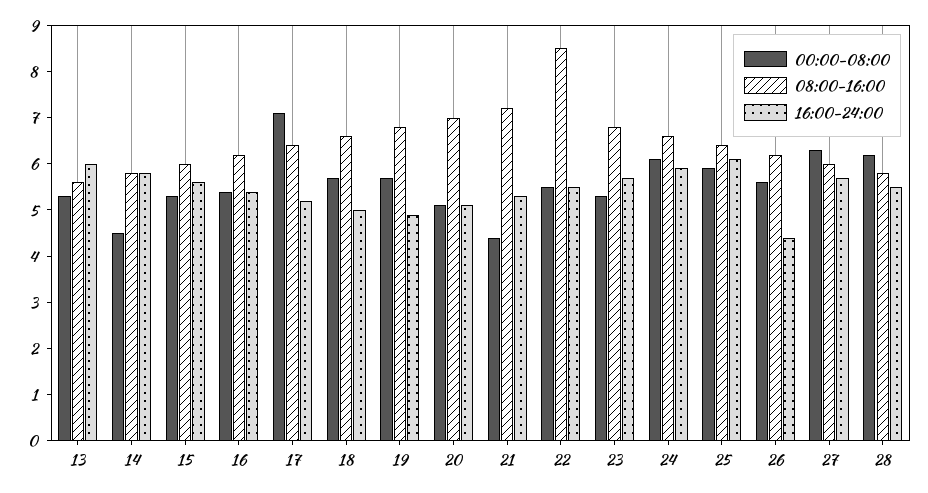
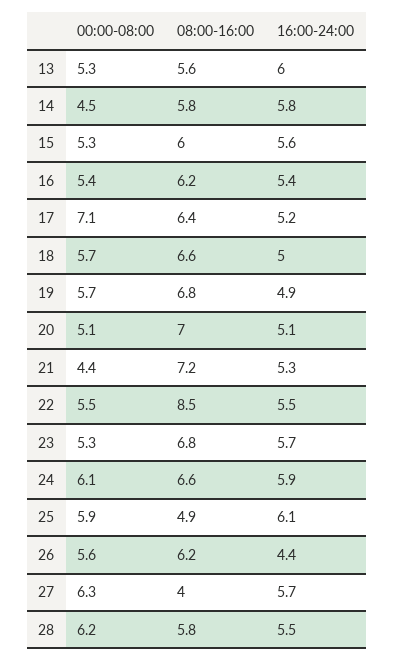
08:00-16:00, 25: 6.5 -> 4.9
08:00-16:00, 27: 6 -> 4

